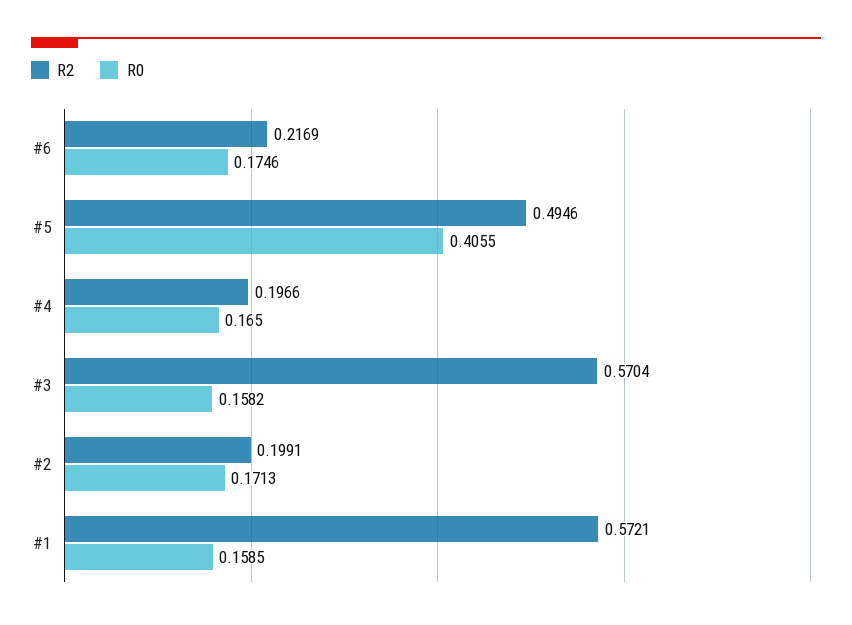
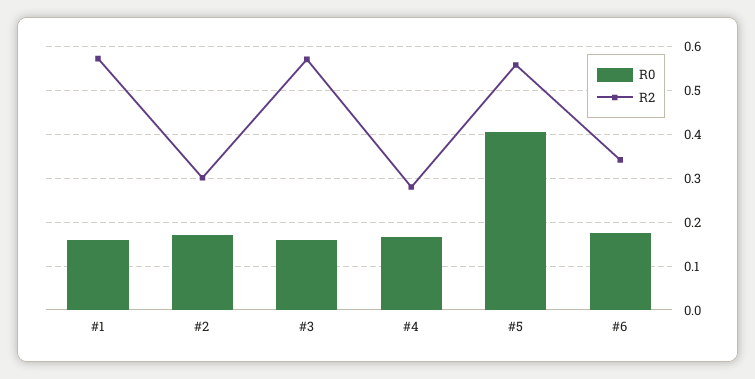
R2, #6: 0.2169 -> 0.34
R2, #5: 0.4946 -> 0.56
R2, #4: 0.1966 -> 0.28
R2, #2: 0.1991 -> 0.3

